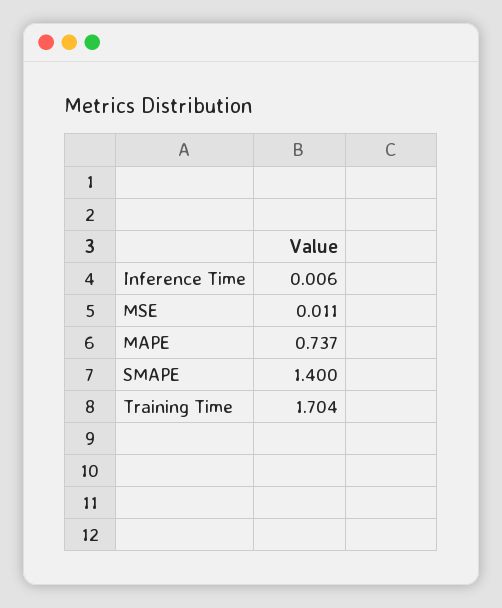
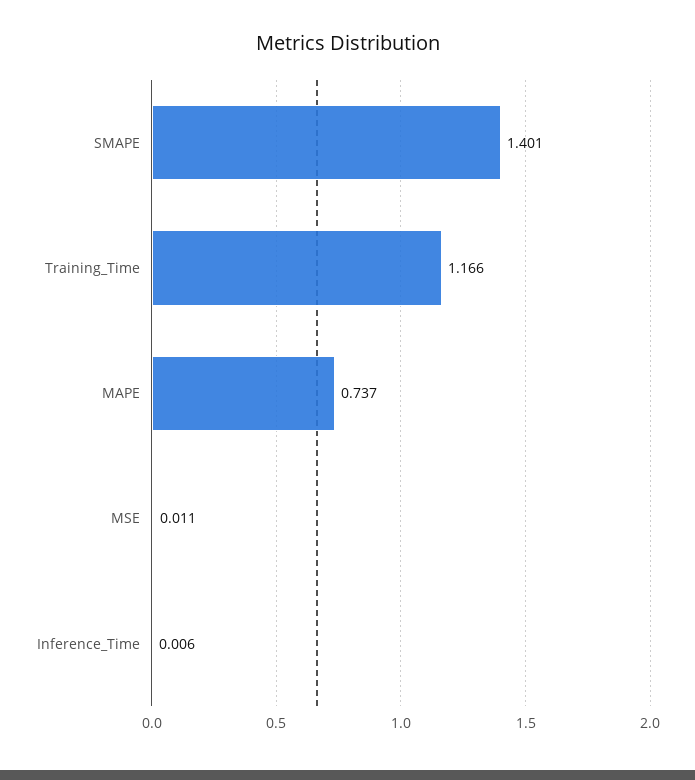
SMAPE: 1.4 -> 1.401
Training Time: 1.704 -> 1.166

